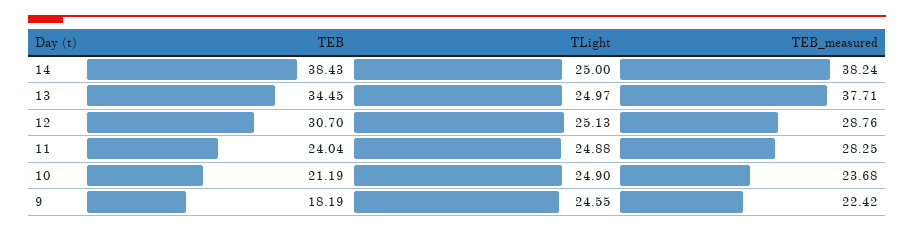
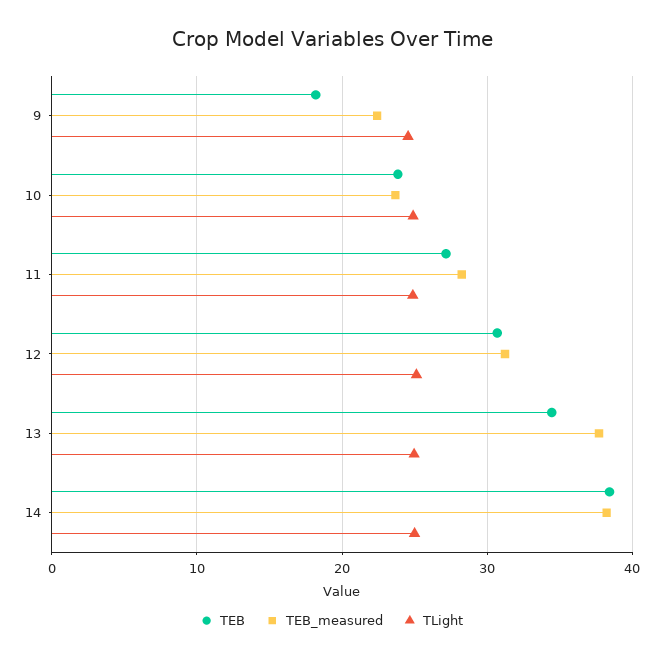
TEB_measured, 12: 28.76 -> 31
TEB, 11: 24.04 -> 27
TEB, 10: 21.19 -> 24

